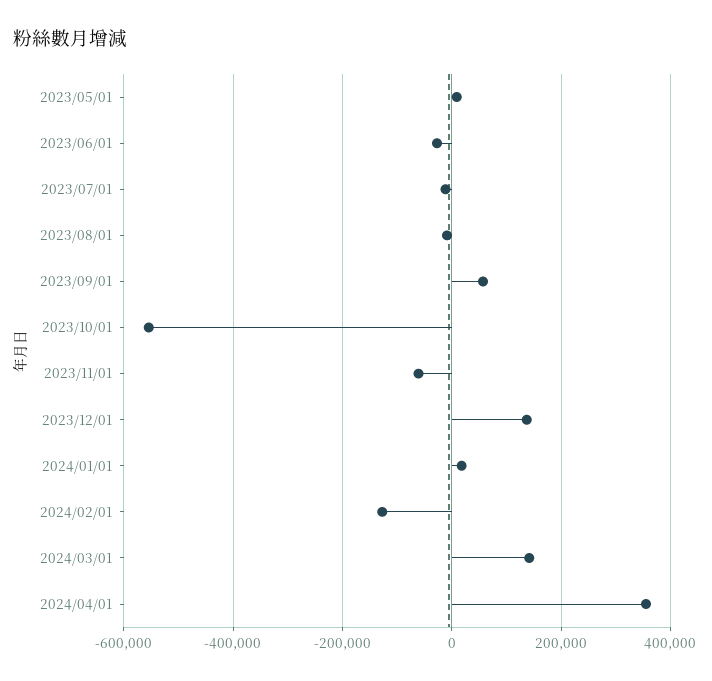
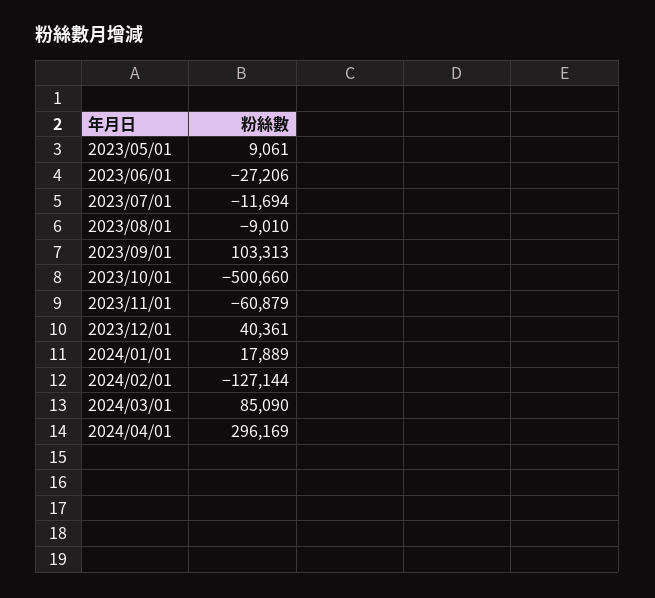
2023/09/01: 60000 -> 103313
2023/10/01: -560000 -> -500660
2023/12/01: 140000 -> 40361
2024/03/01: 140000 -> 85090
2024/04/01: 360000 -> 296169

